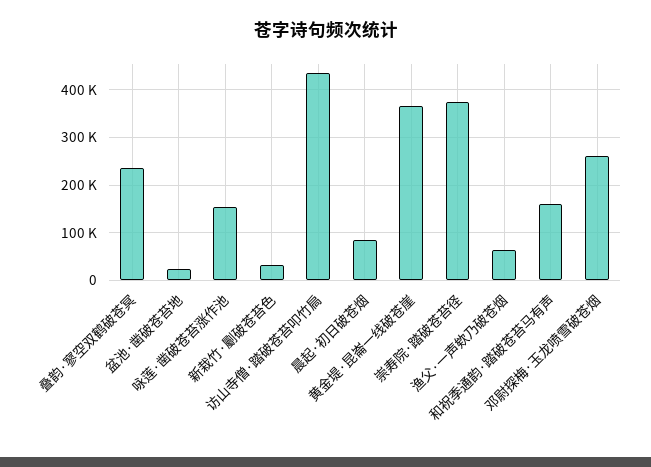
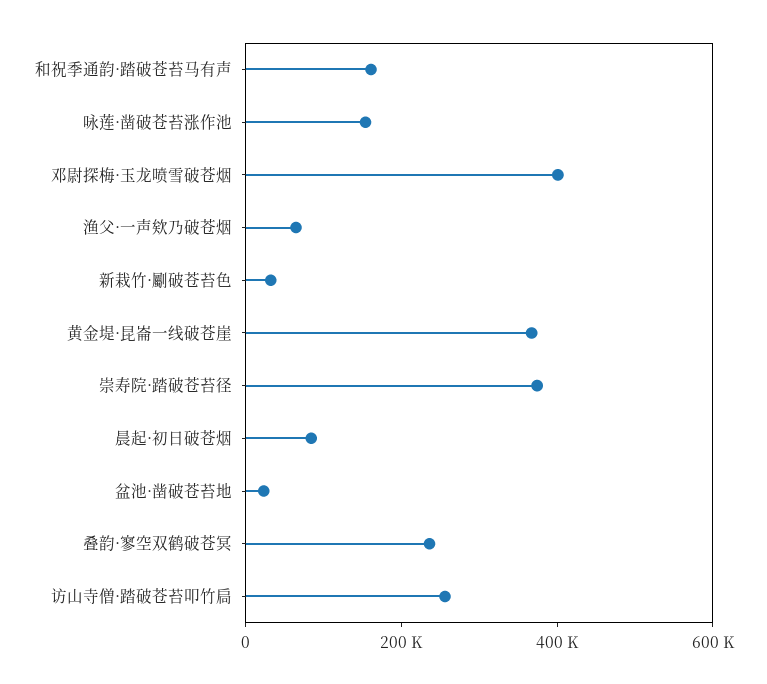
访山寺僧·踏破苍苔叩竹扃: 440000 -> 250000
邓尉探梅·玉龙喷雪破苍烟: 260000 -> 400000

